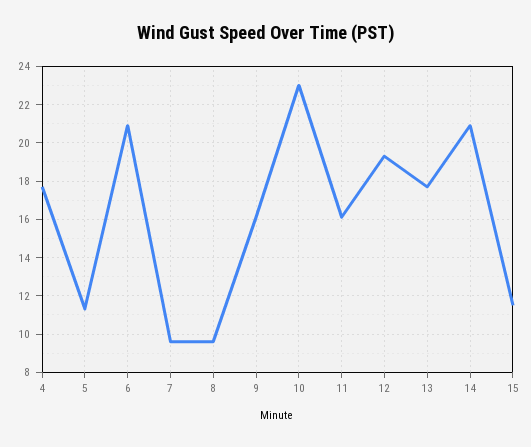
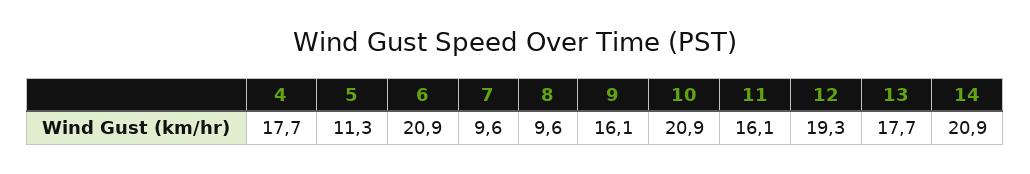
10: 23 -> 20.9
15: 11.5 -> none

